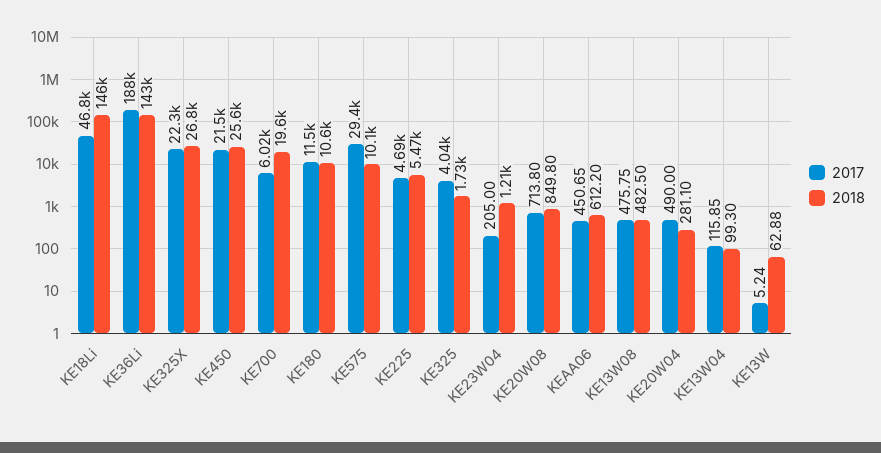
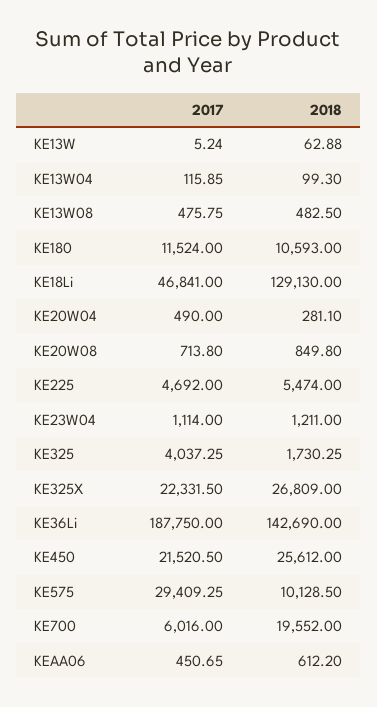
2018, KE18Li: 146000 -> 129130
2017, KE23W04: 205 -> 1114

